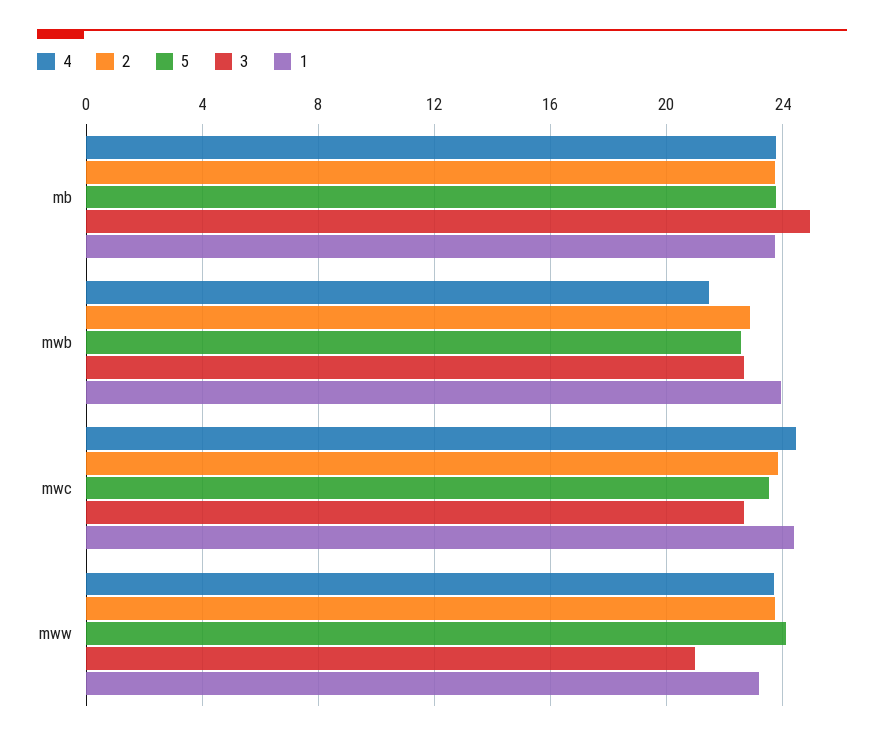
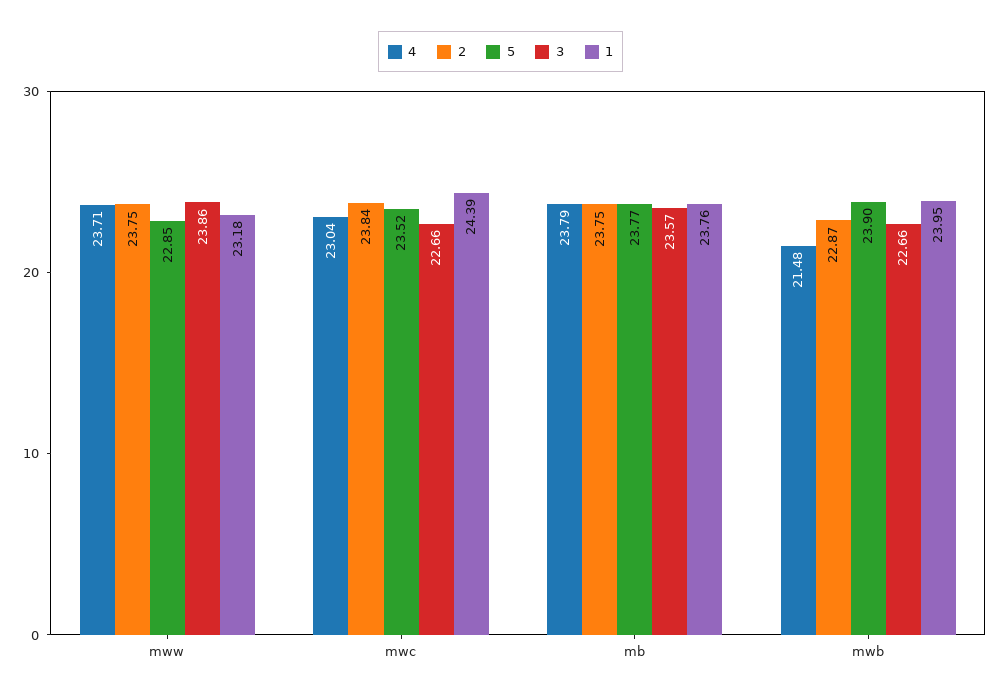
3, mb: 25 -> 23.57
5, mwb: 22.5 -> 23.9
4, mwc: 24.5 -> 23.04
5, mww: 24 -> 22.85
3, mww: 21 -> 23.86

